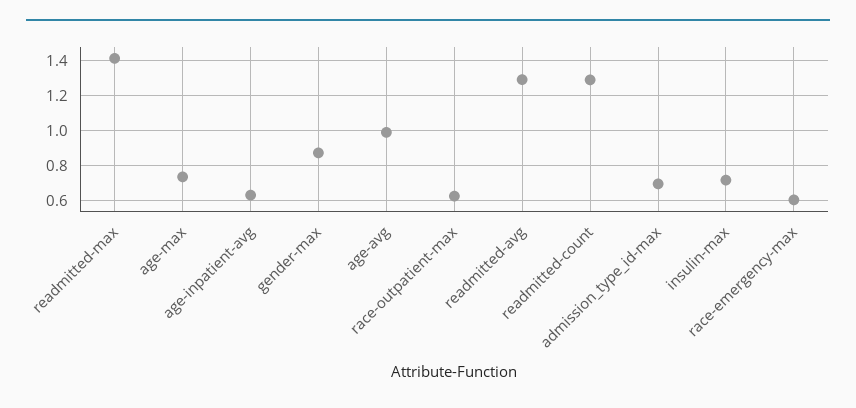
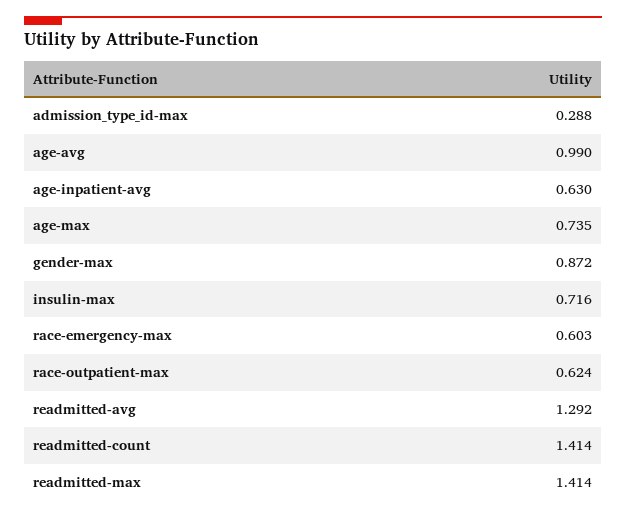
readmitted-count: 1.3 -> 1.414
admission_type_id-max: 0.7 -> 0.288

